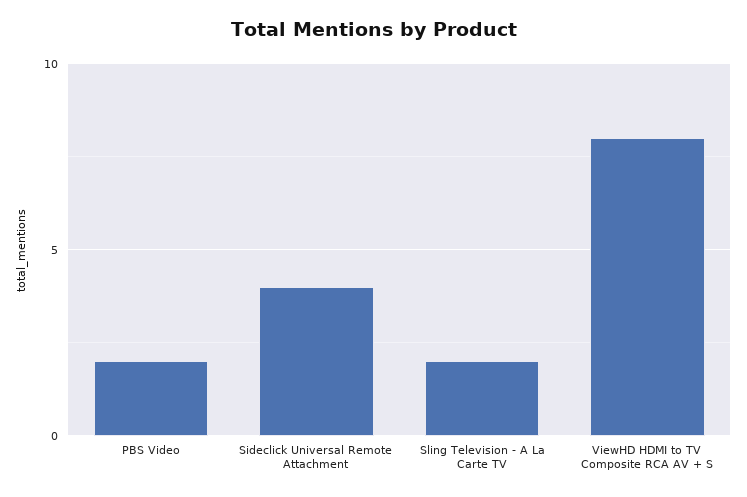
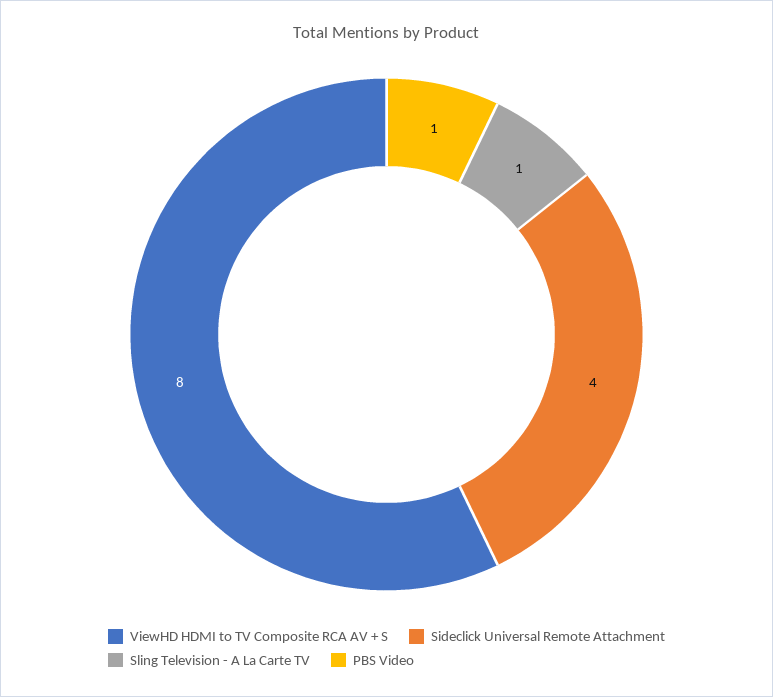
PBS Video: 2 -> 1
Sling Television - A La Carte TV: 2 -> 1

